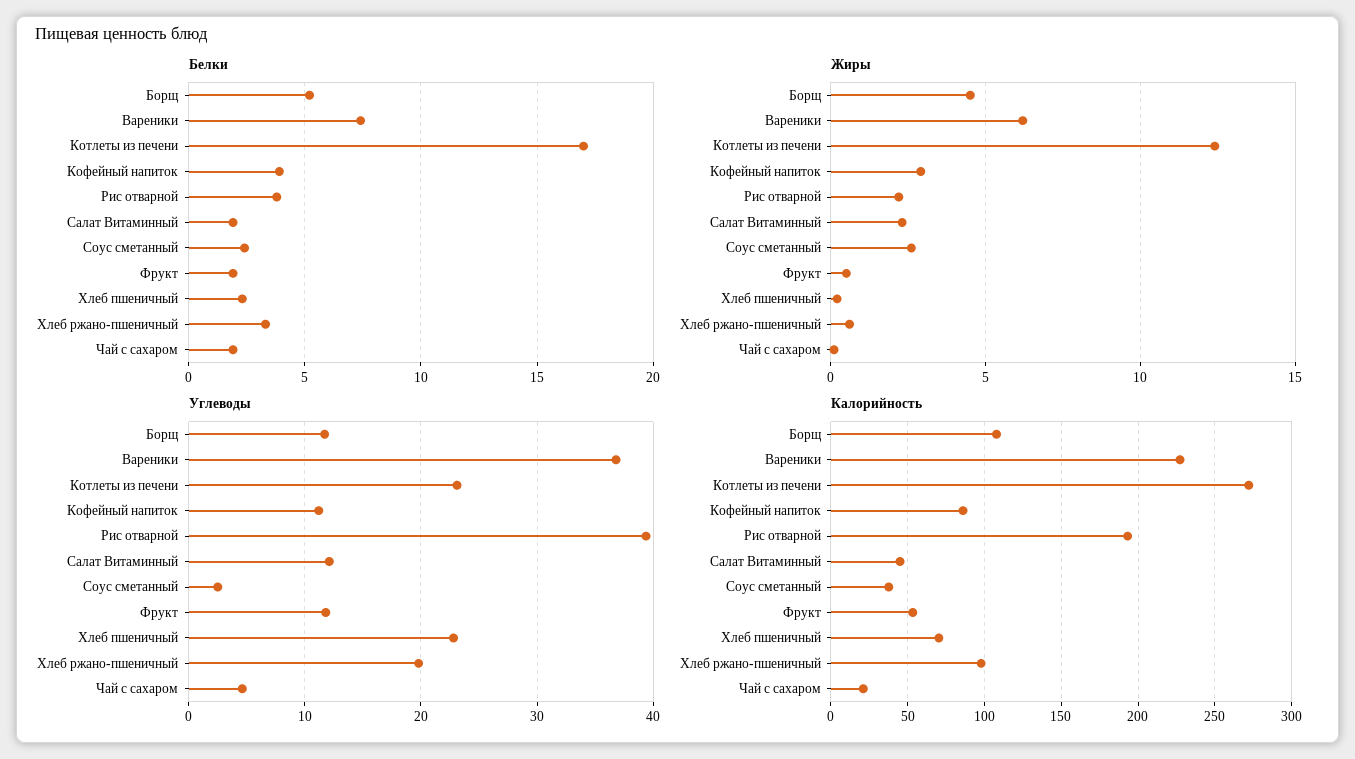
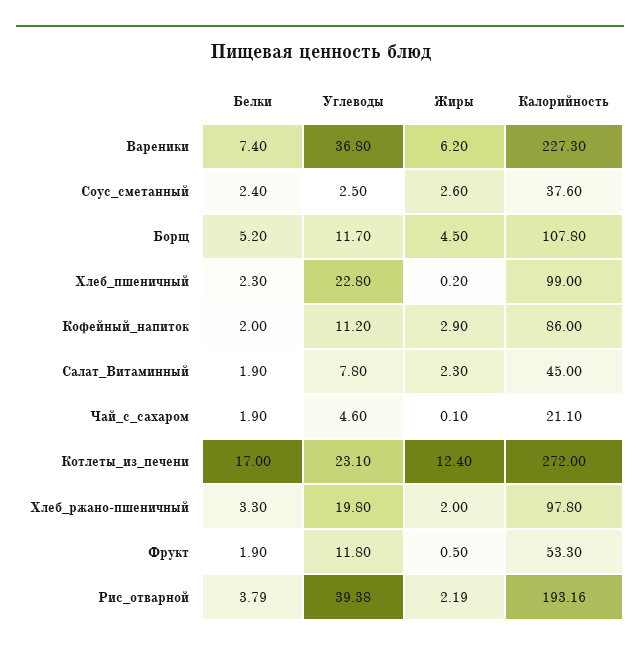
Белки, Кофейный напиток: 4 -> 2
Жиры, Хлеб ржано-пшеничный: 0.5 -> 2
Углеводы, Салат Витаминный: 12 -> 7.8
Калорийность, Хлеб пшеничный: 70 -> 99

